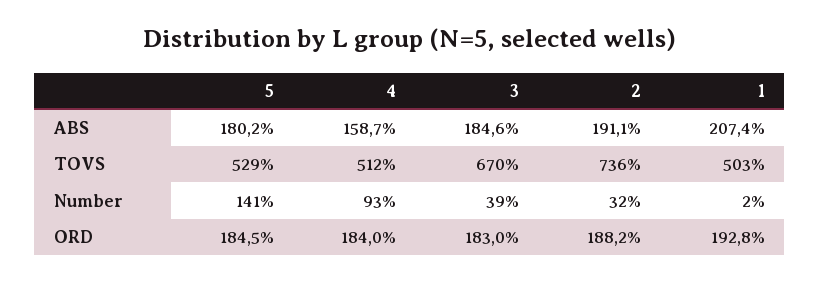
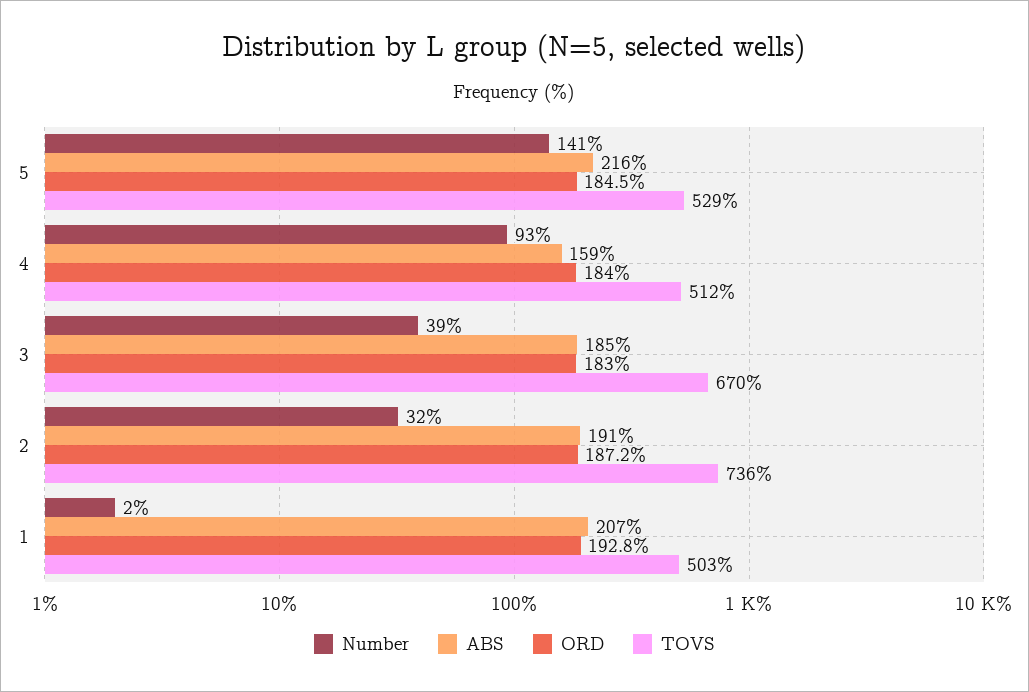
ABS, 5: 180.2 -> 216
ORD, 2: 188.2 -> 187.2

